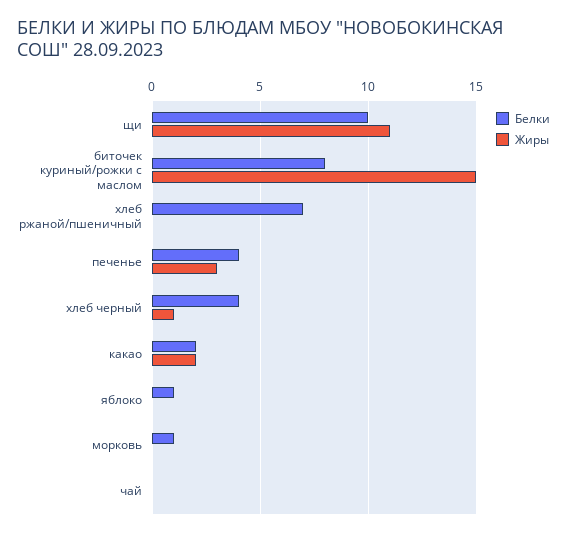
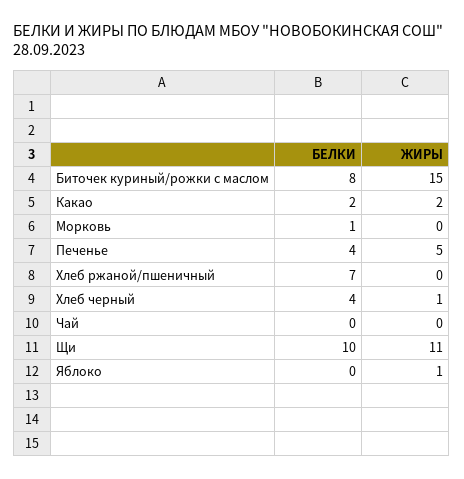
Жиры, печенье: 3 -> 5
Белки, яблоко: 1 -> 0
Жиры, яблоко: 0 -> 1

